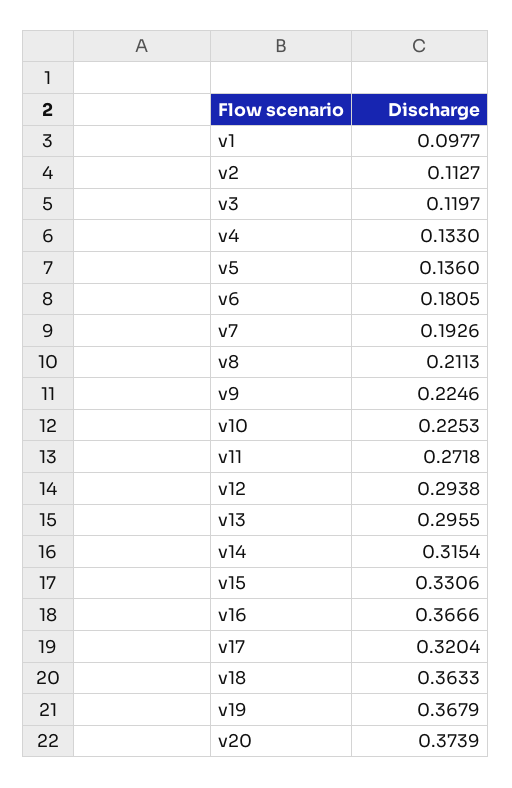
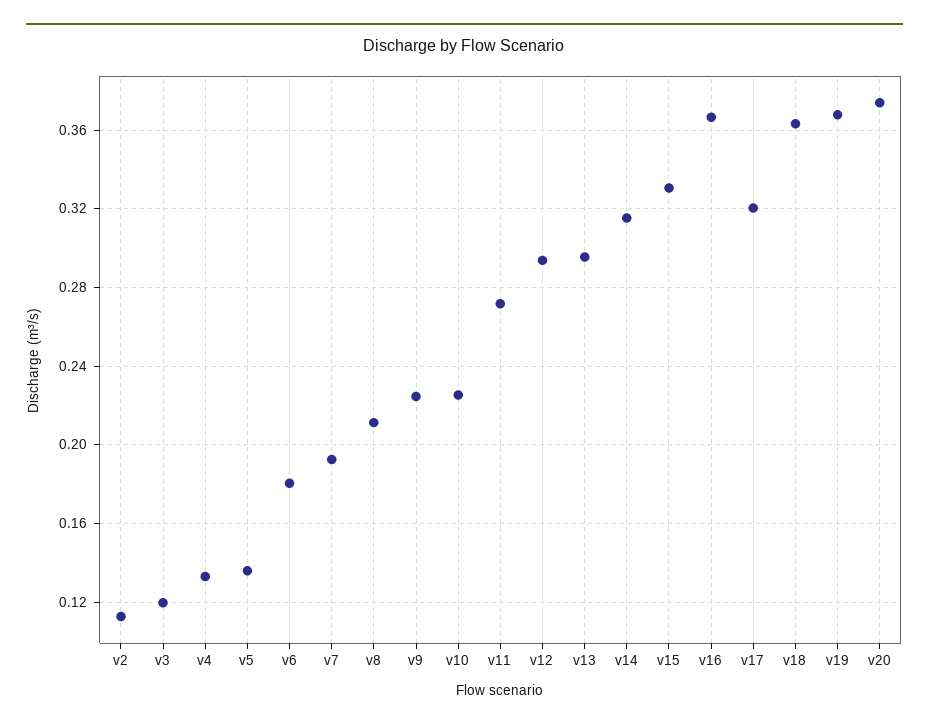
v1: 0.0977 -> none

